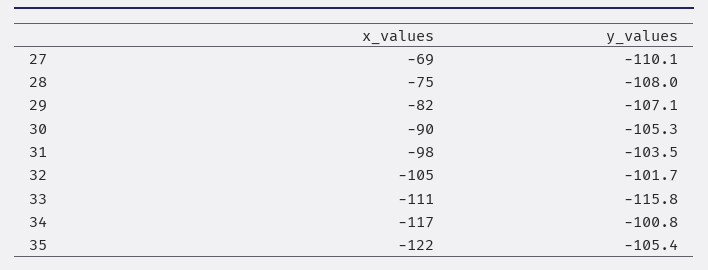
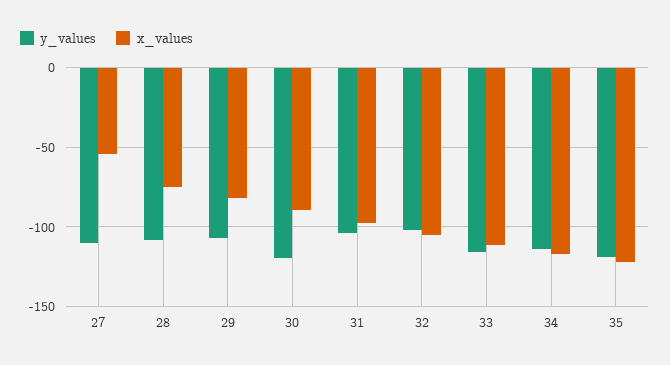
x_values, 27: -69 -> -55
y_values, 30: -105.3 -> -120
y_values, 34: -100.8 -> -115
y_values, 35: -105.4 -> -120

